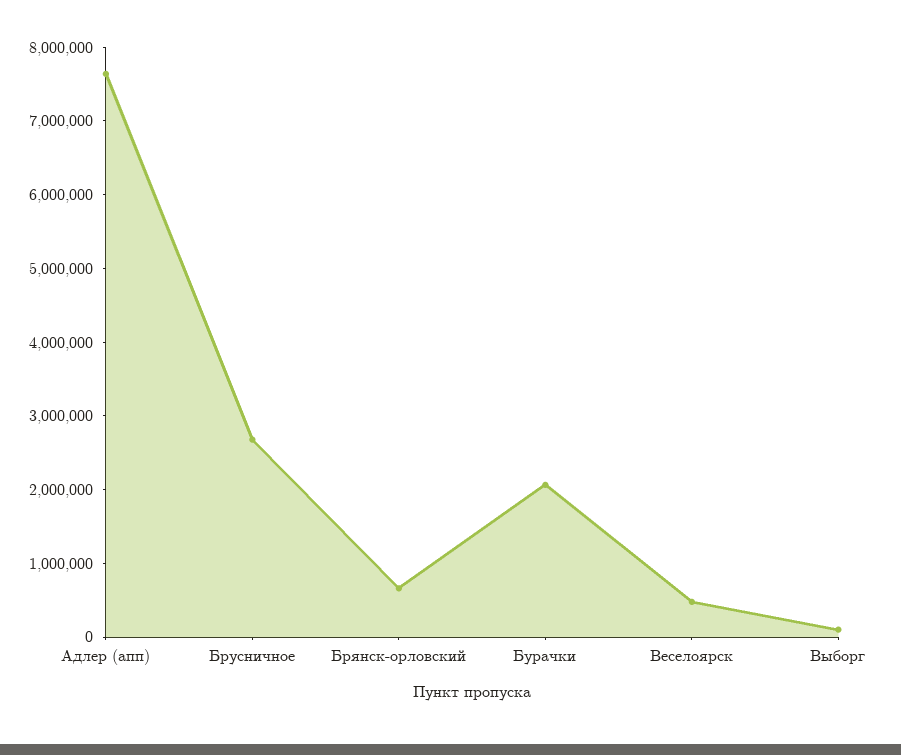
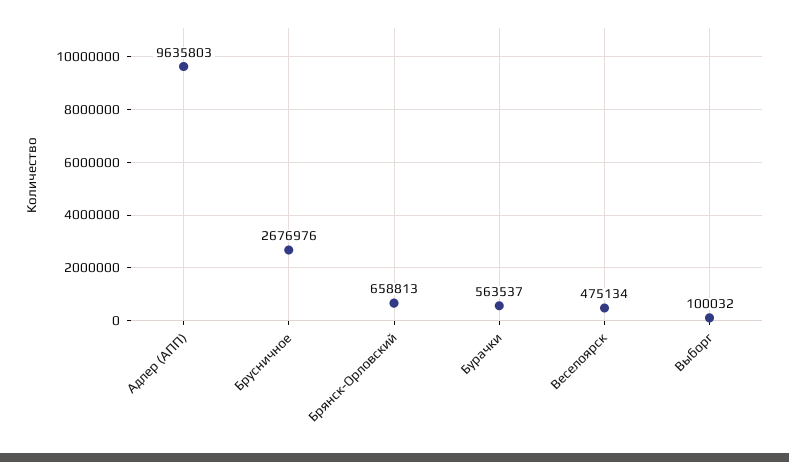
Адлер (апп): 7600000 -> 9635803
Бурачки: 2000000 -> 563537

